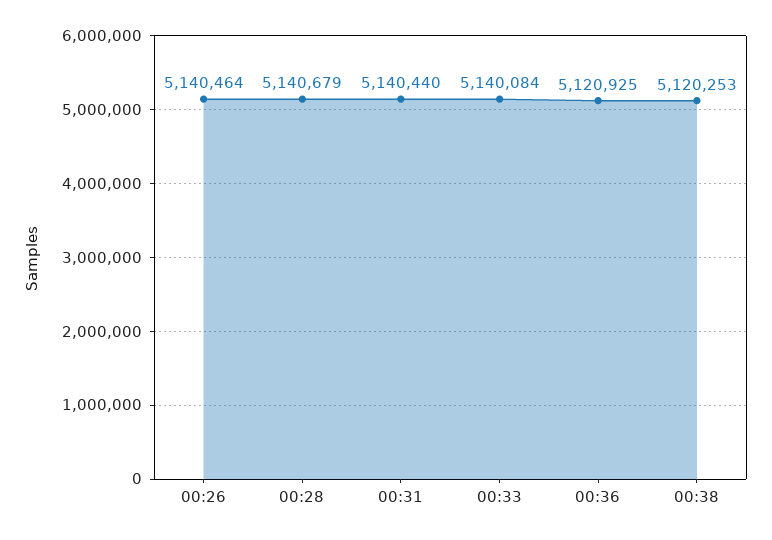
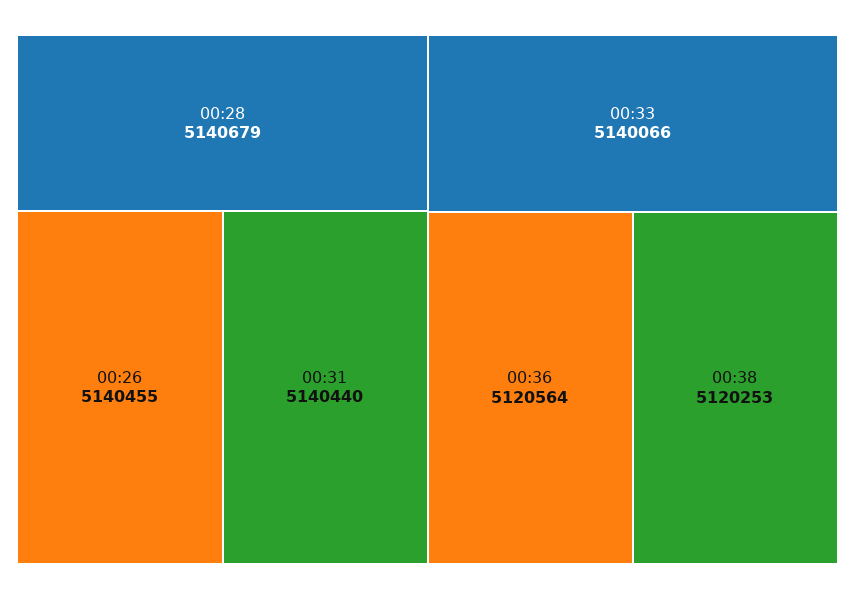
00:26: 5140464 -> 5140455
00:33: 5140084 -> 5140066
00:36: 5120925 -> 5120564

